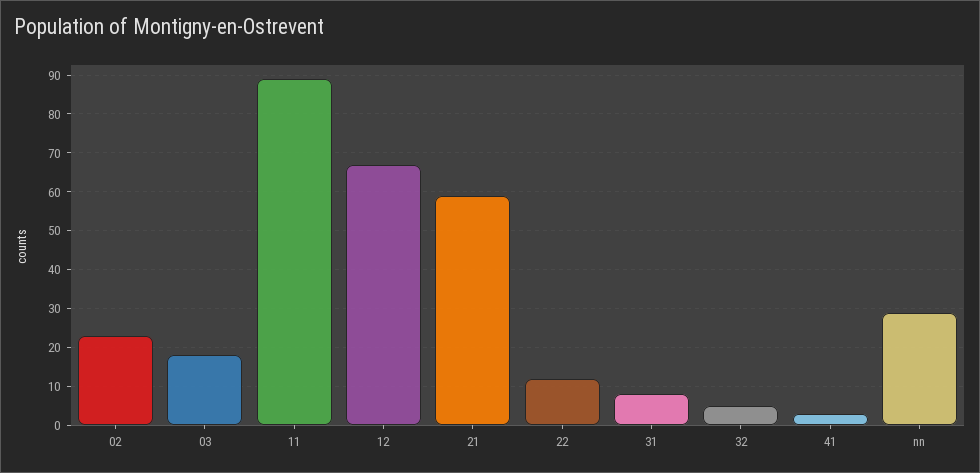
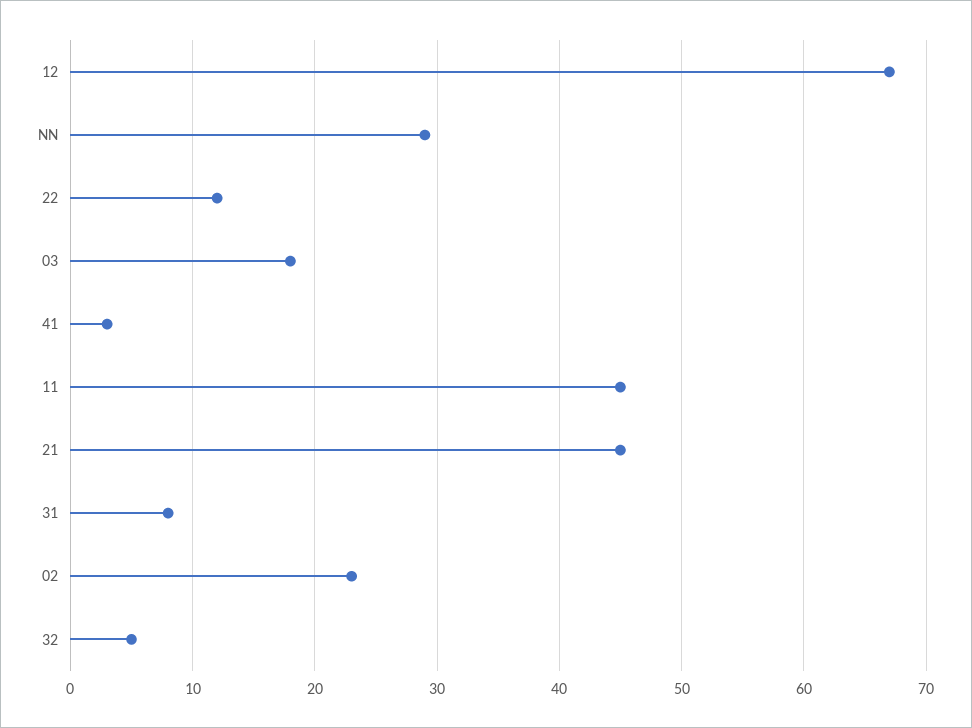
11: 90 -> 45
21: 60 -> 45

